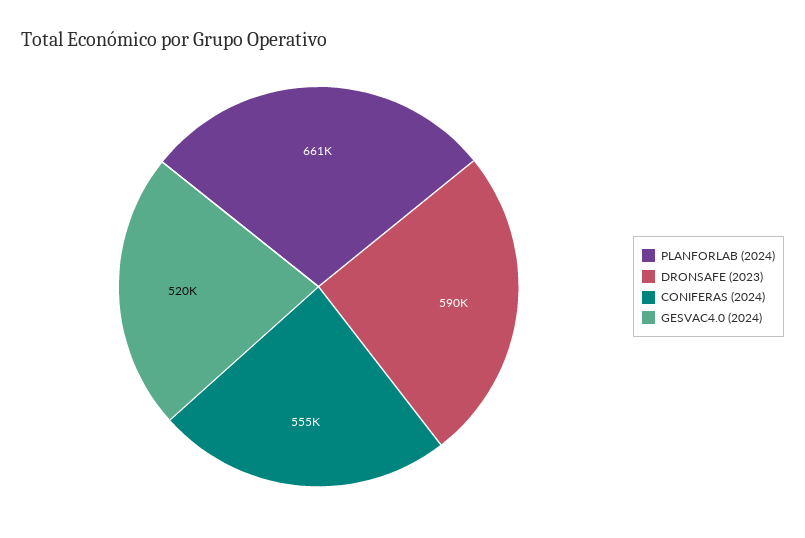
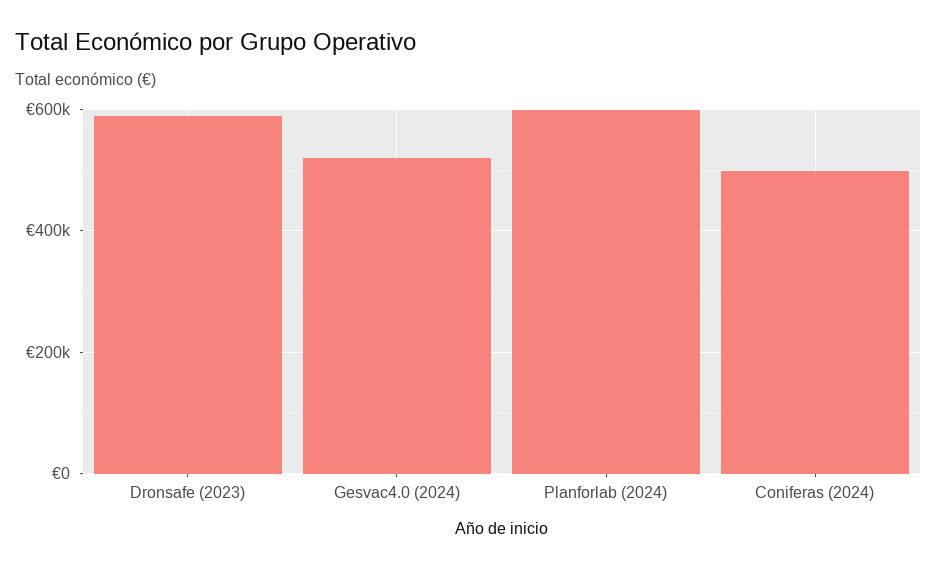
PLANFORLAB (2024): 661000 -> 600000
CONIFERAS (2024): 555000 -> 500000

